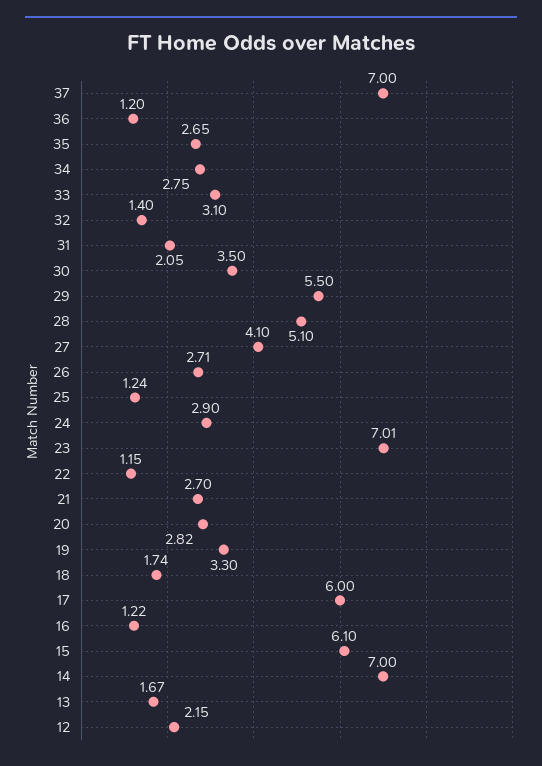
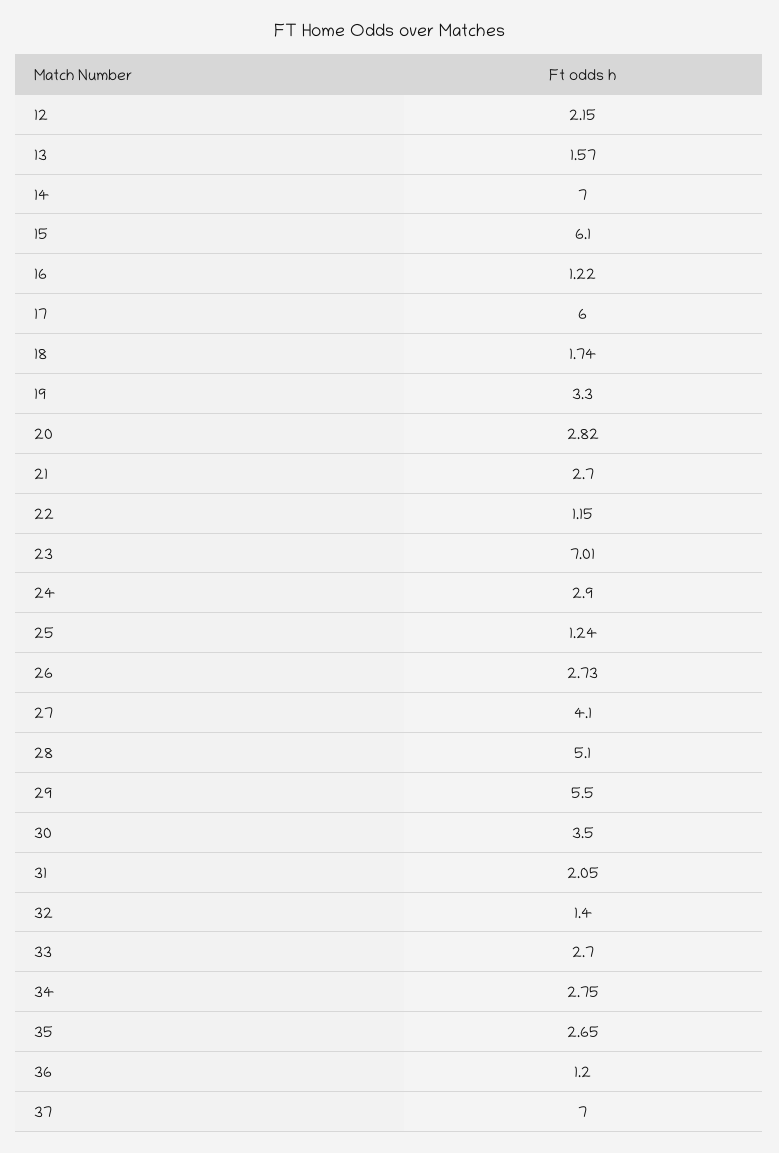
33: 3.1 -> 2.7
26: 2.71 -> 2.73
13: 1.67 -> 1.57

